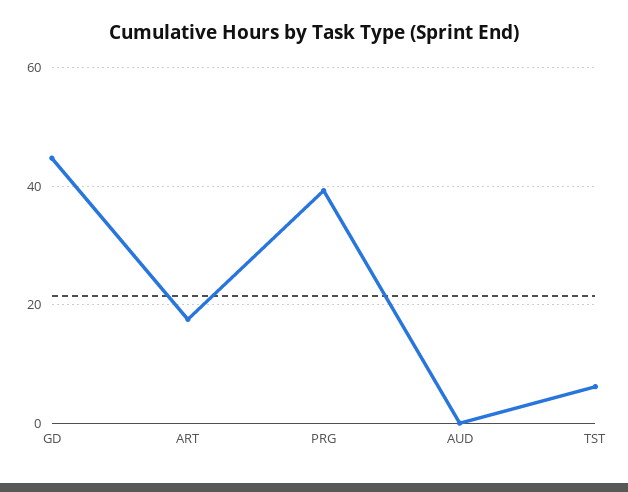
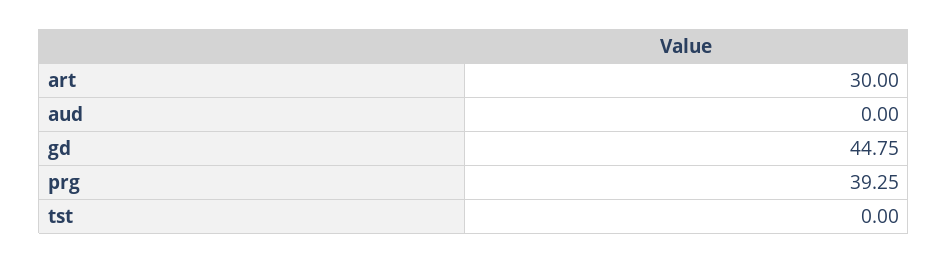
ART: 18 -> 30
TST: 6 -> 0

